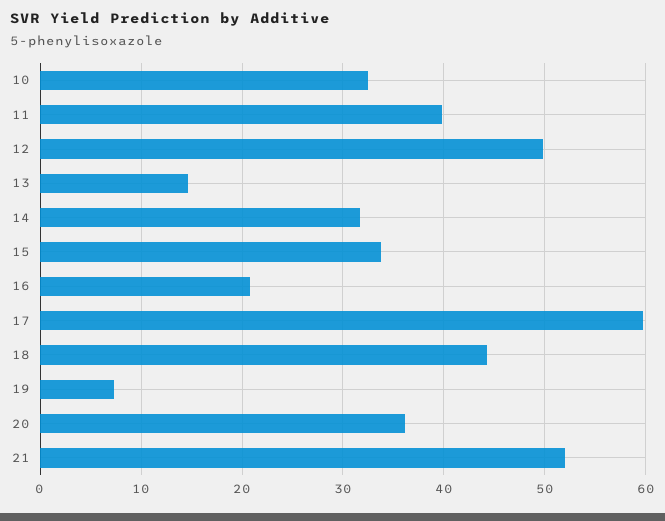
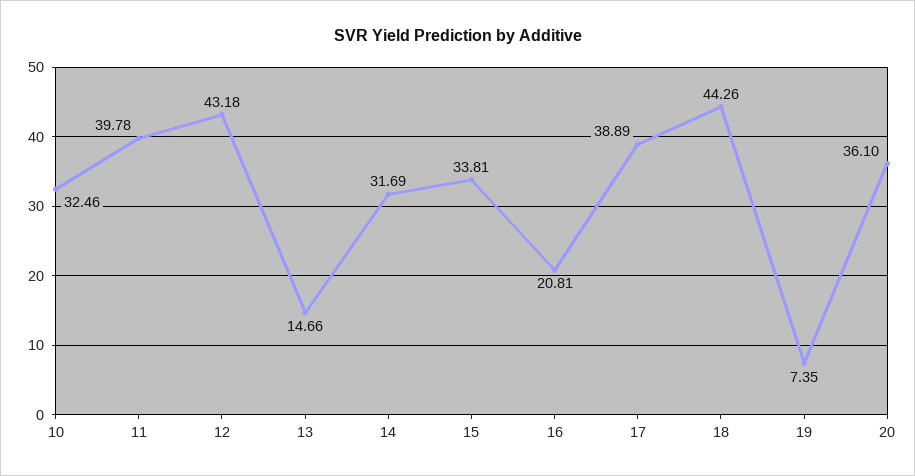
12: 50 -> 43.18
17: 60 -> 38.89
21: 52 -> none

